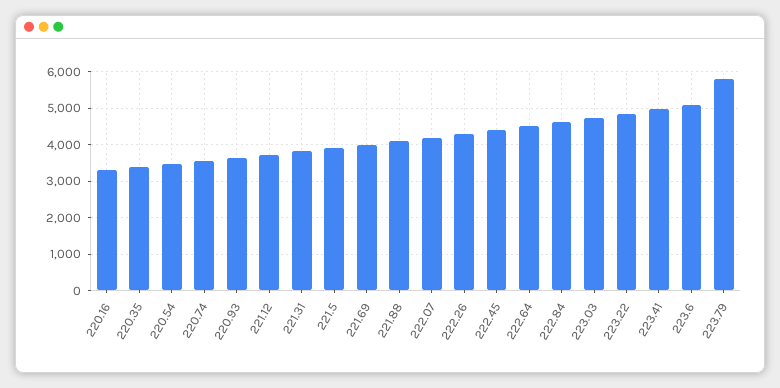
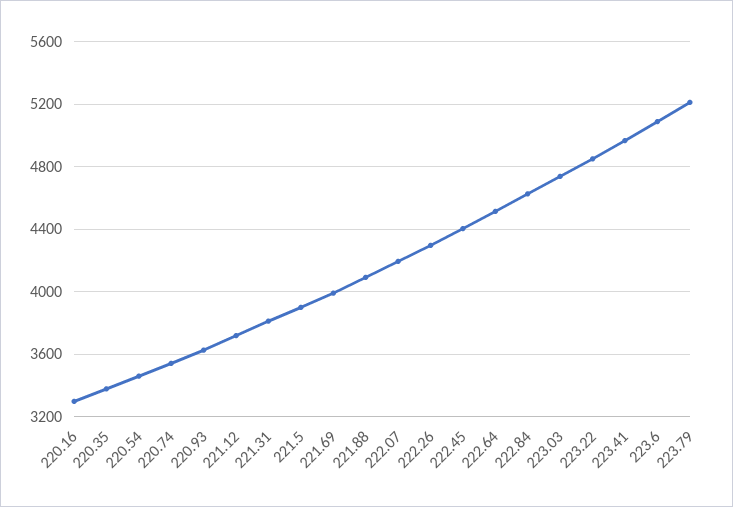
223.79: 5800 -> 5200

